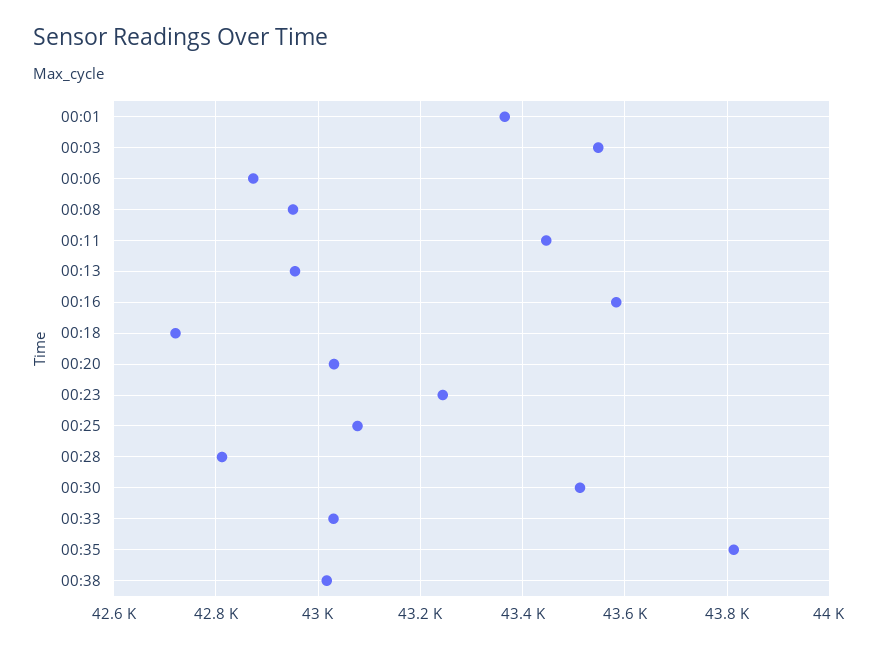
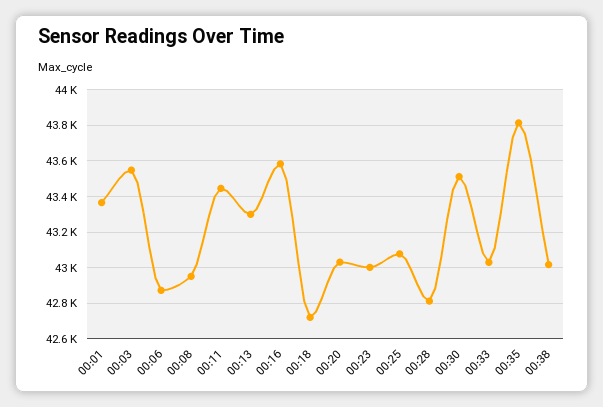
00:13: 42960 -> 43300
00:23: 43240 -> 43000

